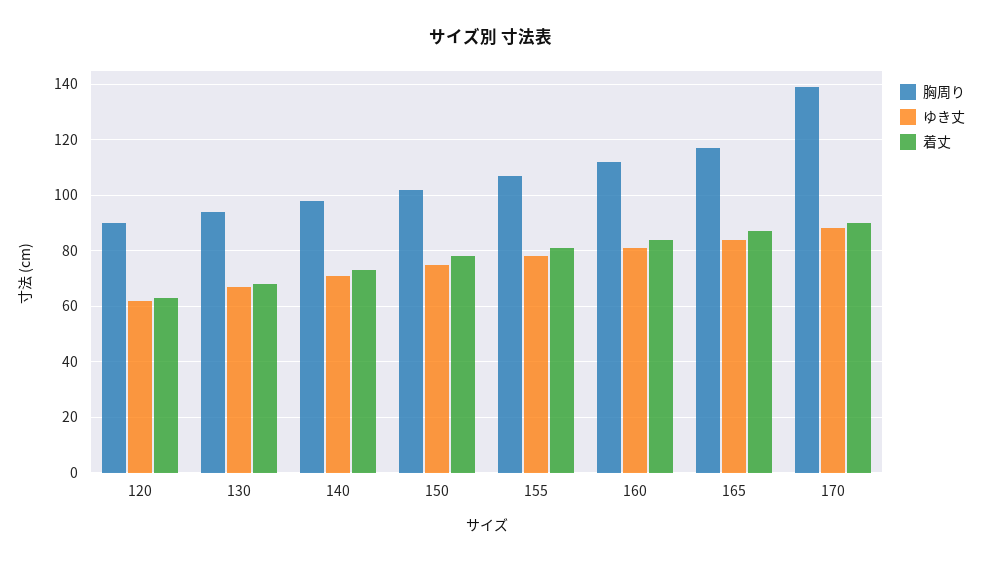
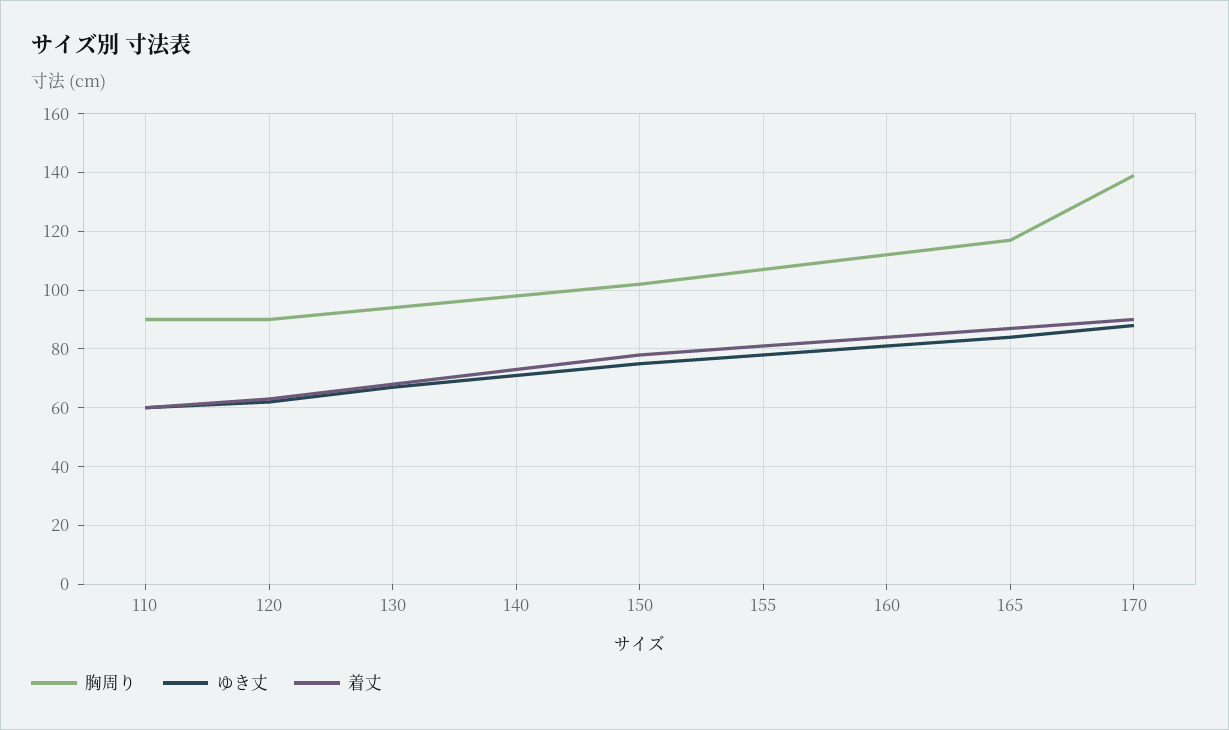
胸周り, 110: none -> 90
ゆき丈, 110: none -> 60
着丈, 110: none -> 60

